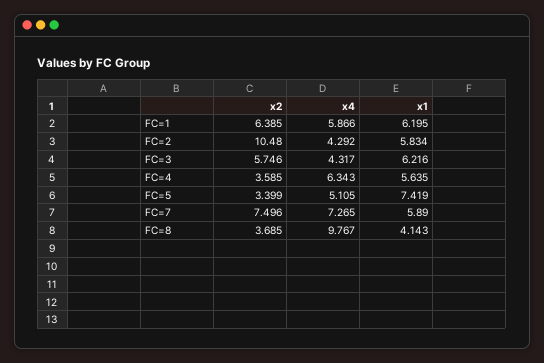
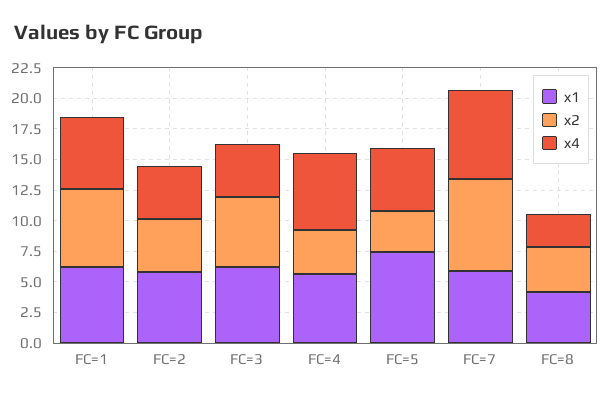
x2, FC=2: 10.48 -> 5
x4, FC=8: 9.767 -> 2.5

